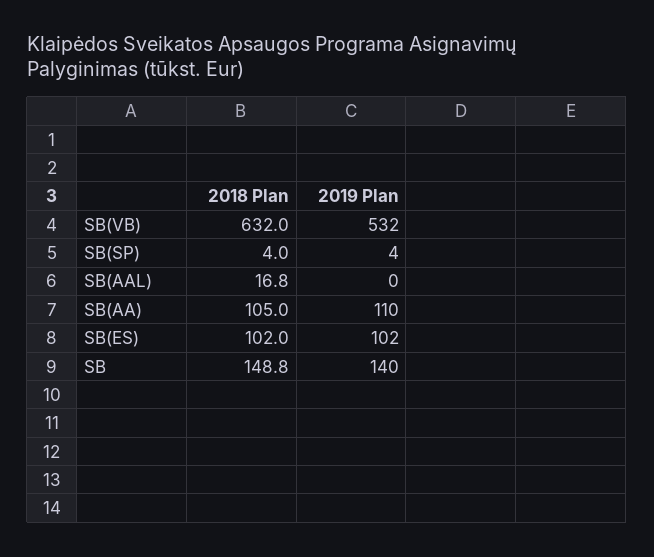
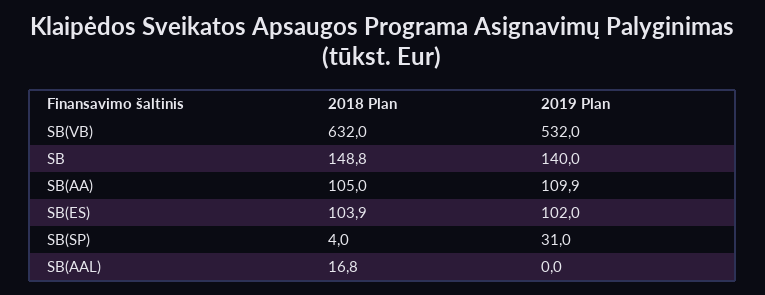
2019 Plan, SB(SP): 4 -> 31
2019 Plan, SB(AA): 110 -> 109.9
2018 Plan, SB(ES): 102 -> 103.9

